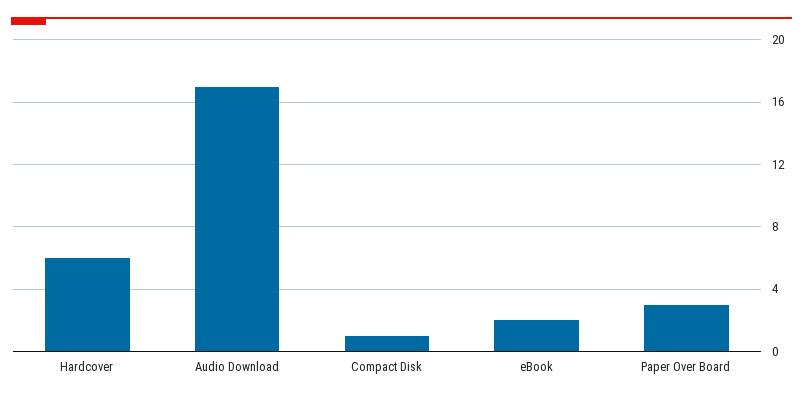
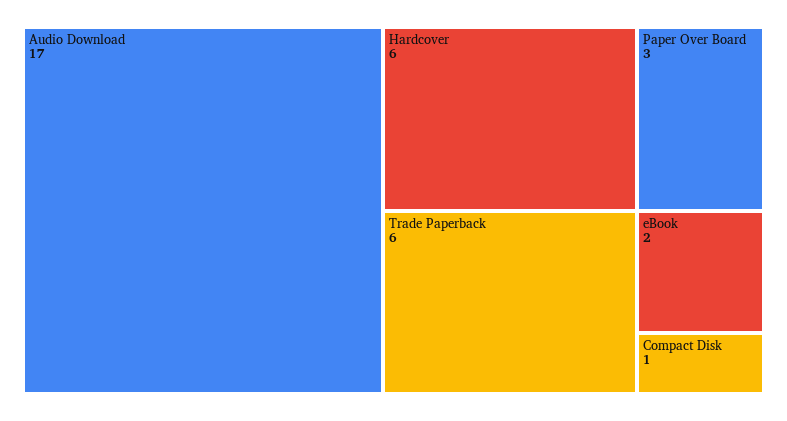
Trade Paperback: none -> 6

